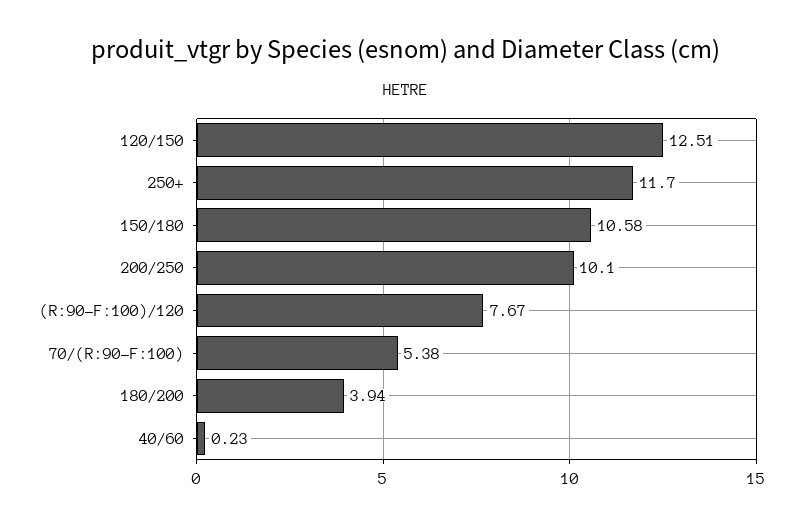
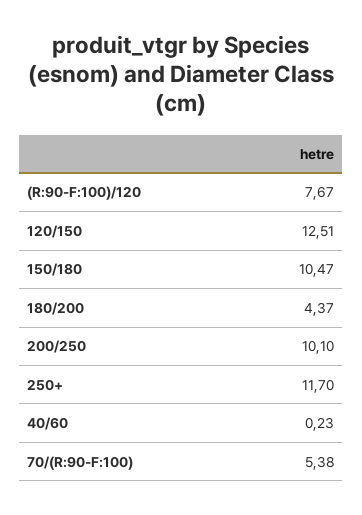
150/180: 10.58 -> 10.47
180/200: 3.94 -> 4.37

